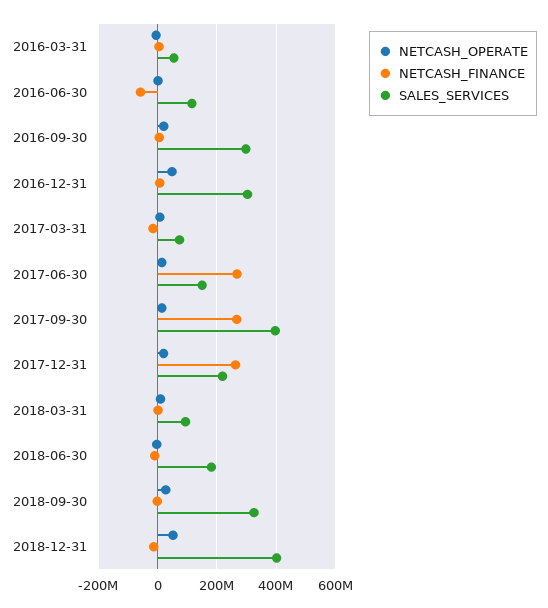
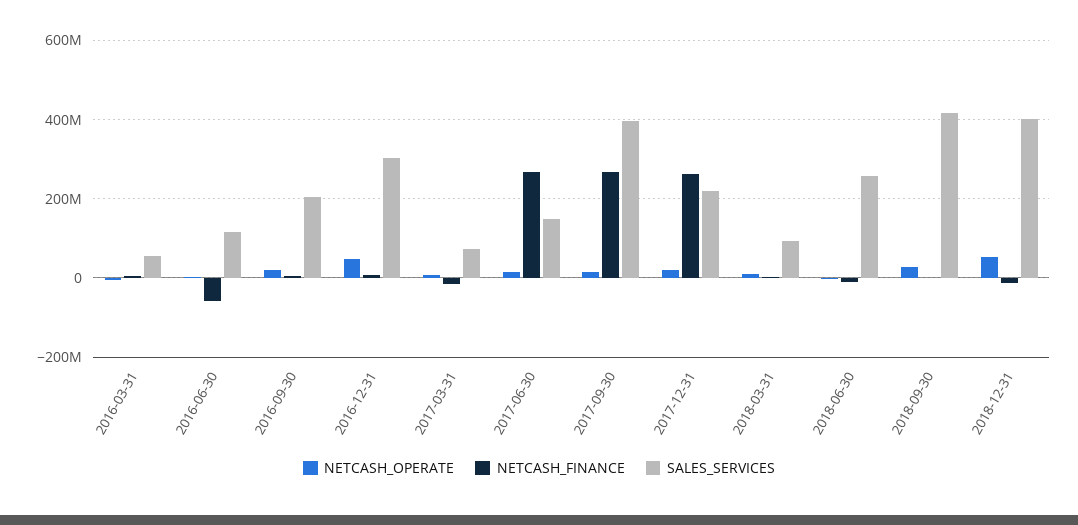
SALES_SERVICES, 2016-09-30: 300000000 -> 200000000
SALES_SERVICES, 2018-06-30: 175000000 -> 260000000
SALES_SERVICES, 2018-09-30: 325000000 -> 420000000

